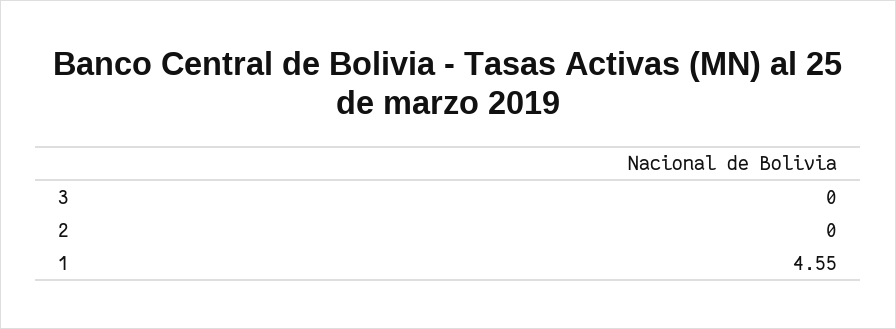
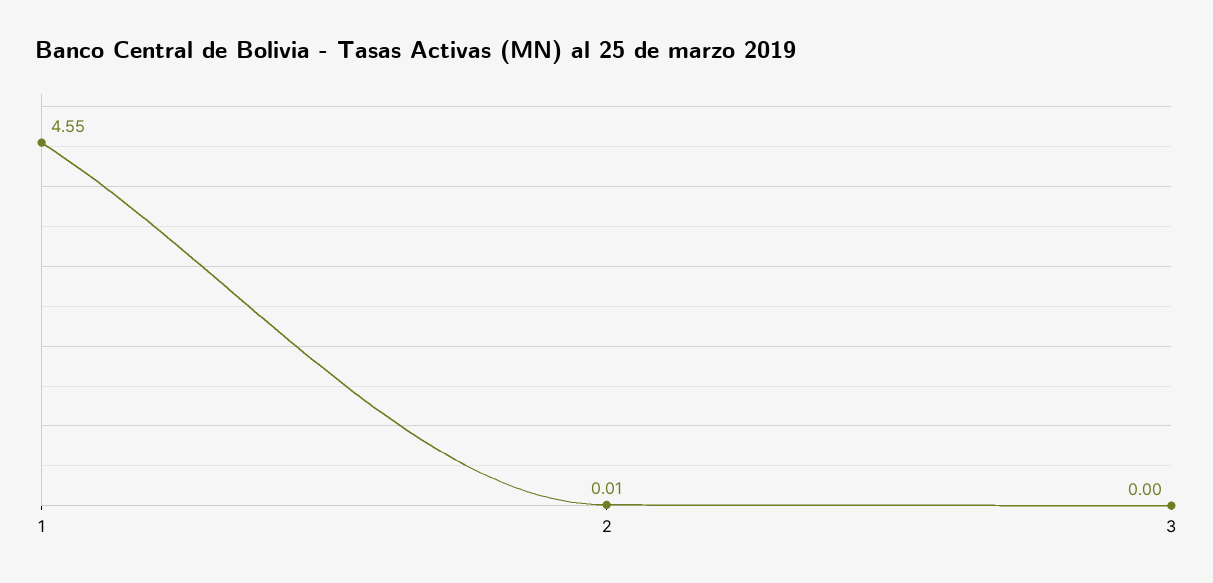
2: 0 -> 0.01

